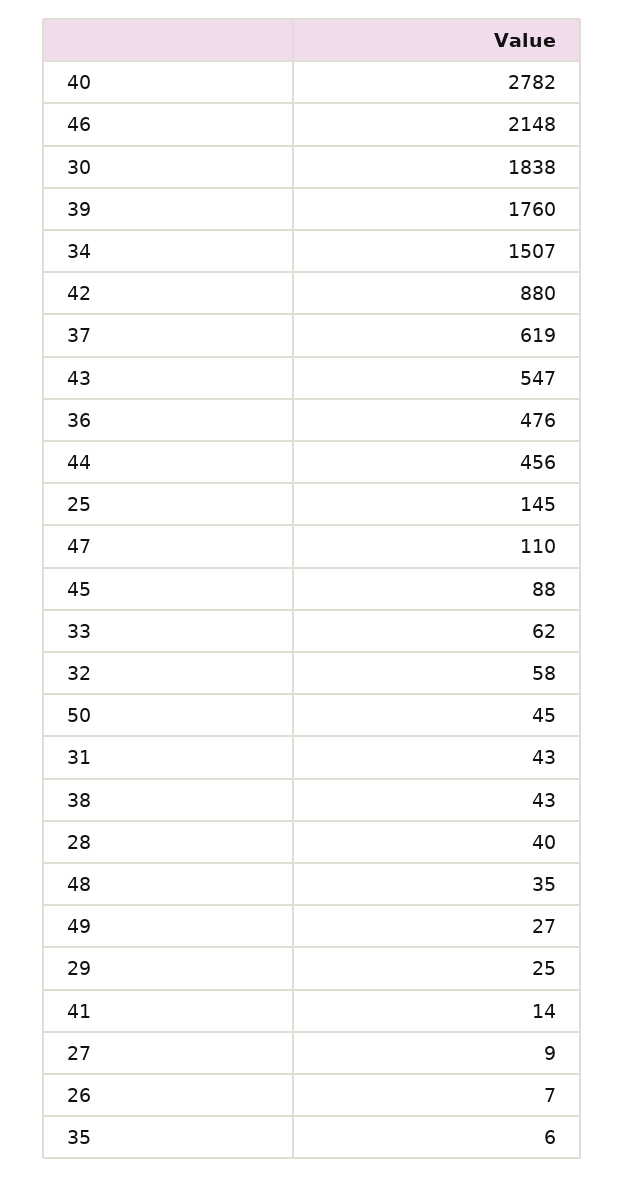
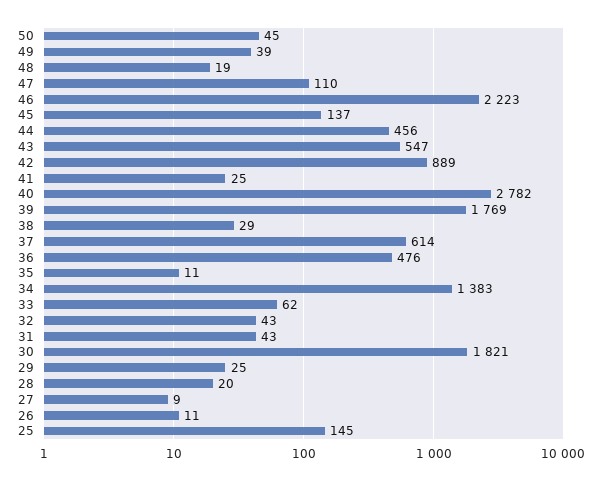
46: 2148 -> 2223
30: 1838 -> 1821
39: 1760 -> 1769
34: 1507 -> 1383
42: 880 -> 889
37: 619 -> 614
45: 88 -> 137
32: 58 -> 43
38: 43 -> 29
28: 40 -> 20
48: 35 -> 19
49: 27 -> 39
41: 14 -> 25
26: 7 -> 11
35: 6 -> 11

